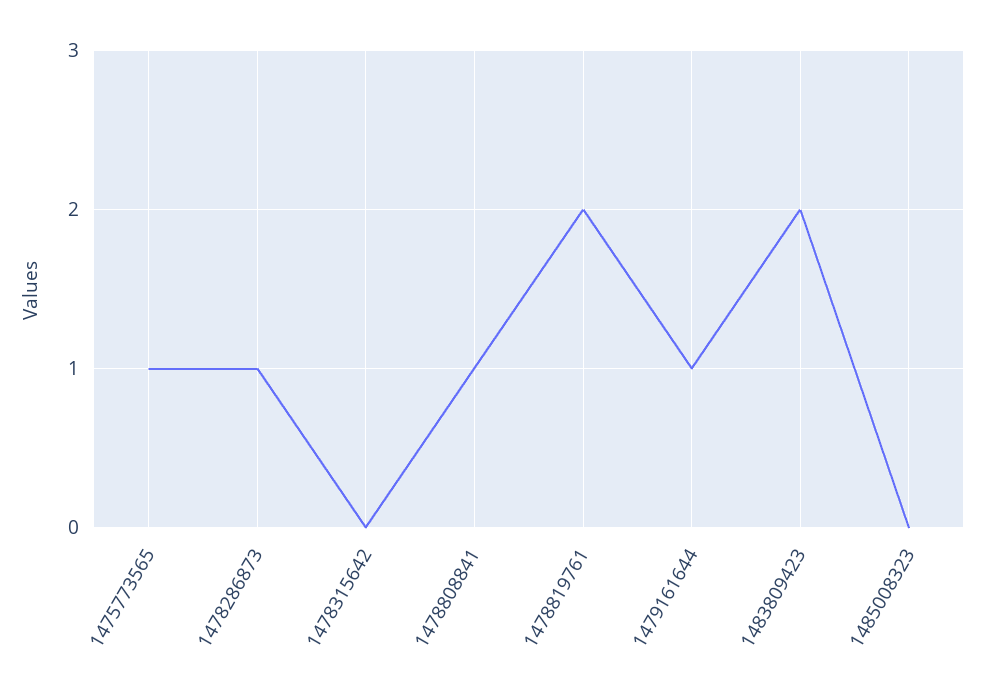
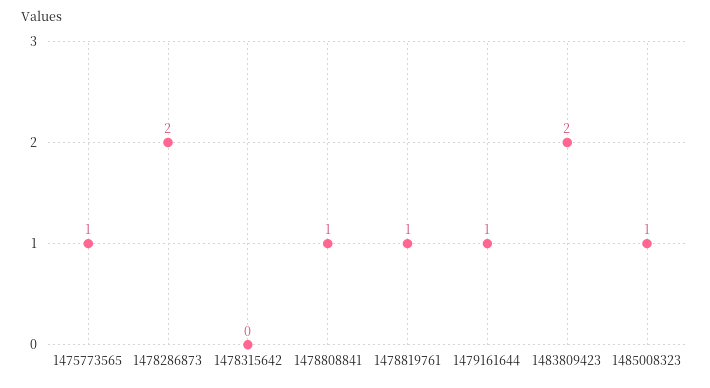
1478286873: 1 -> 2
1478819761: 2 -> 1
1485008323: 0 -> 1

